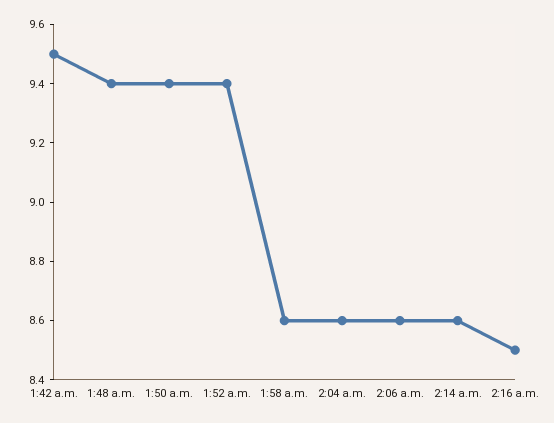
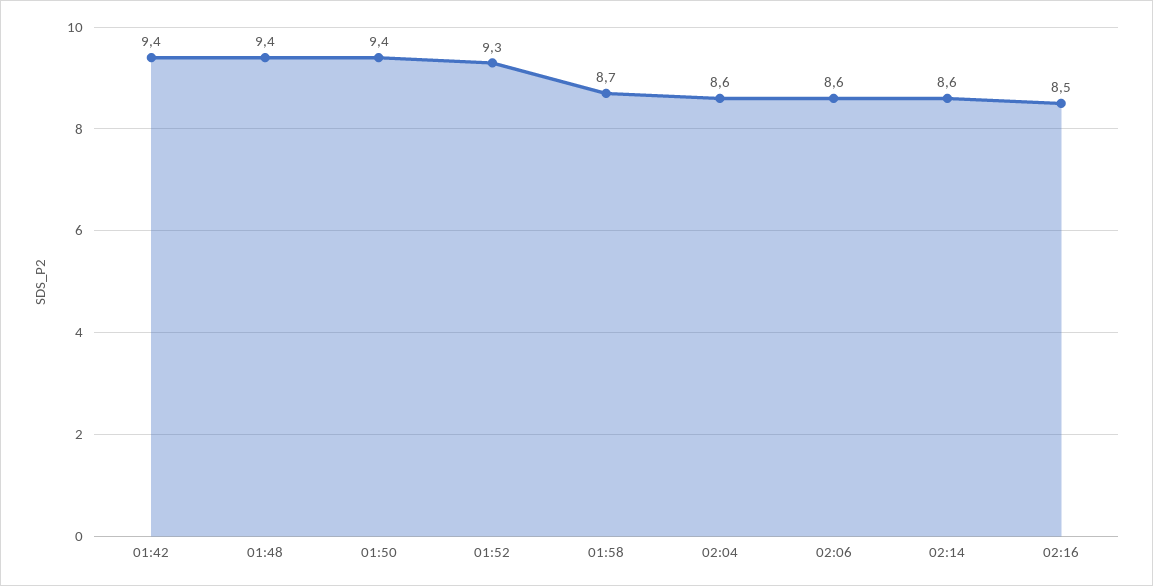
1:42 a.m.: 9.5 -> 9.4
1:52 a.m.: 9.4 -> 9.3
1:58 a.m.: 8.6 -> 8.7

